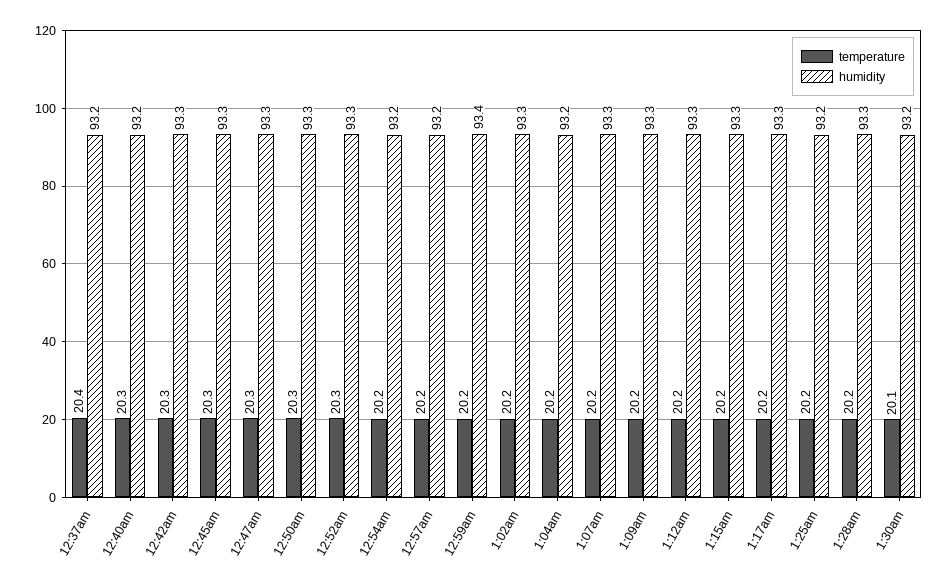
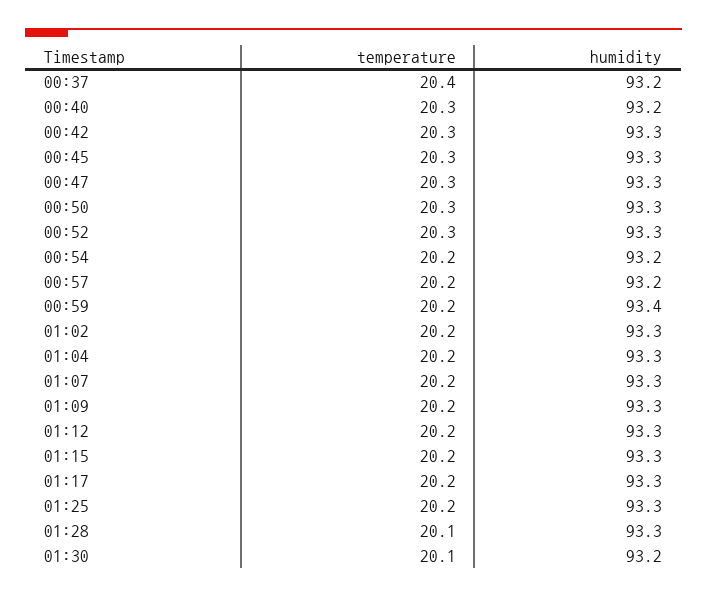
humidity, 1:04am: 93.2 -> 93.3
humidity, 1:25am: 93.2 -> 93.3
temperature, 1:28am: 20.2 -> 20.1

